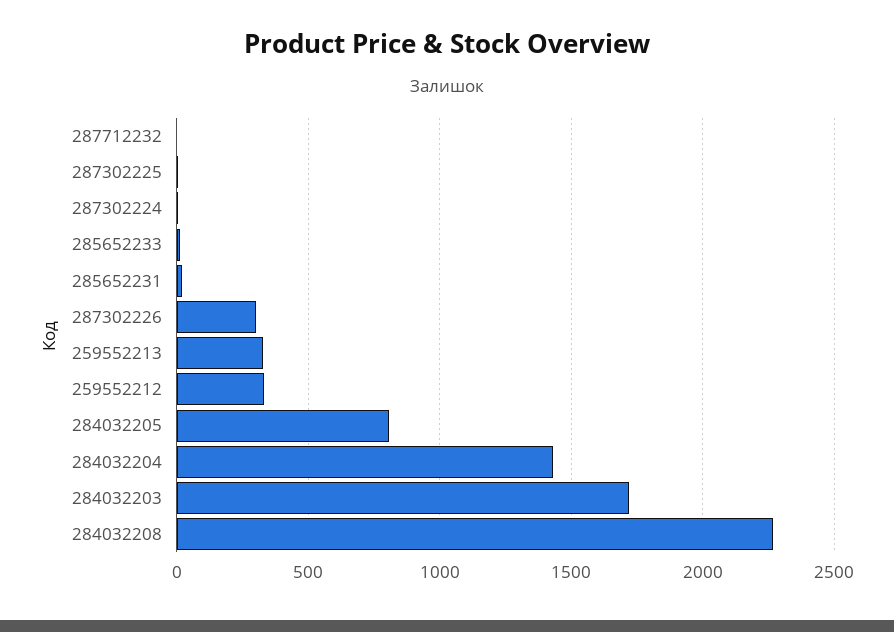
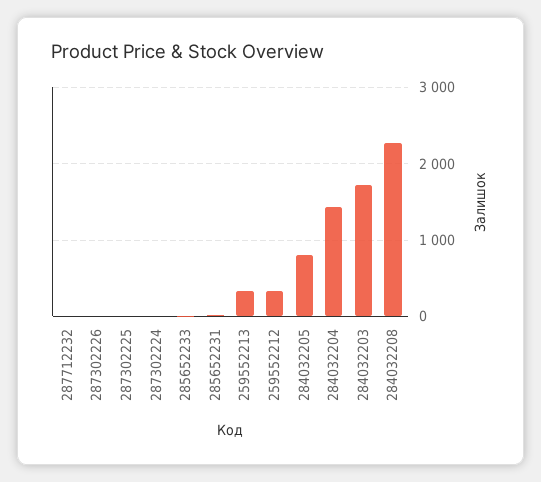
287302226: 300 -> 0

